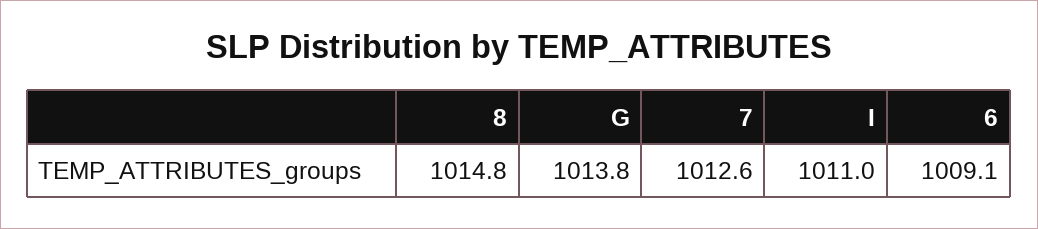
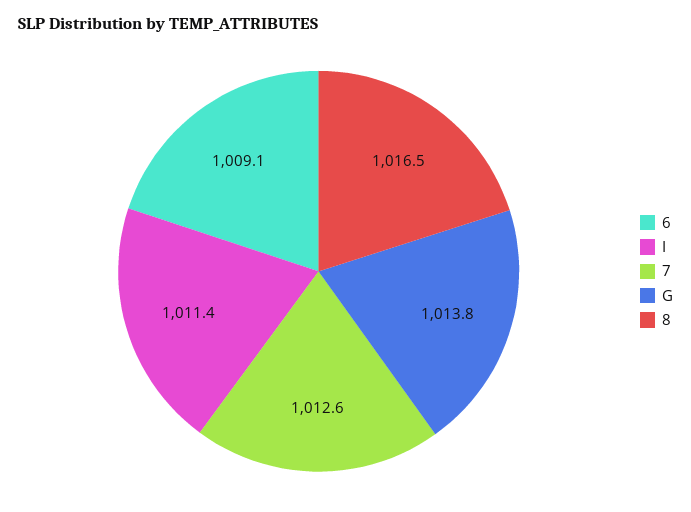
8: 1014.8 -> 1016.5
I: 1011 -> 1011.4

